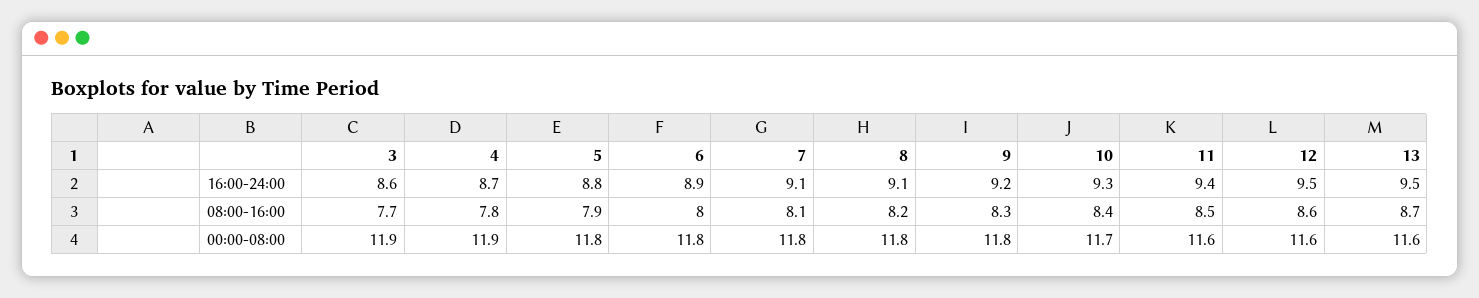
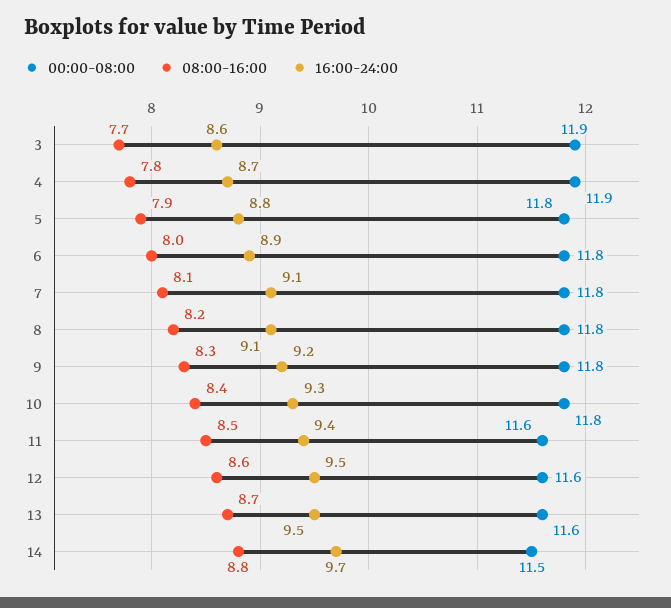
00:00-08:00, 10: 11.7 -> 11.8
00:00-08:00, 14: none -> 11.5
08:00-16:00, 14: none -> 8.8
16:00-24:00, 14: none -> 9.7

